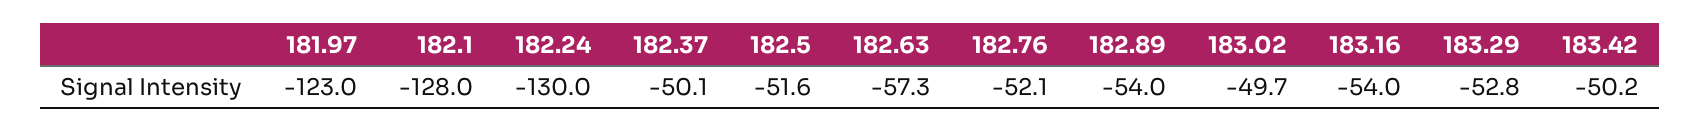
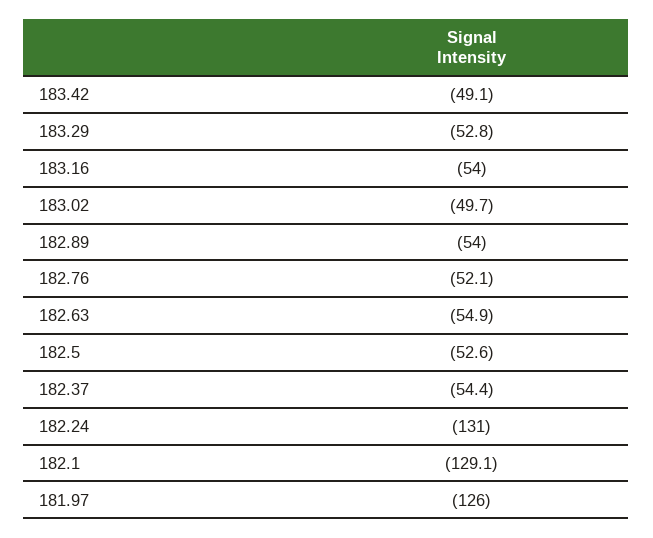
181.97: -123 -> -126
182.1: -128 -> -129.1
182.24: -130 -> -131
182.37: -50.1 -> -54.4
182.5: -51.6 -> -52.6
182.63: -57.3 -> -54.9
183.42: -50.2 -> -49.1

